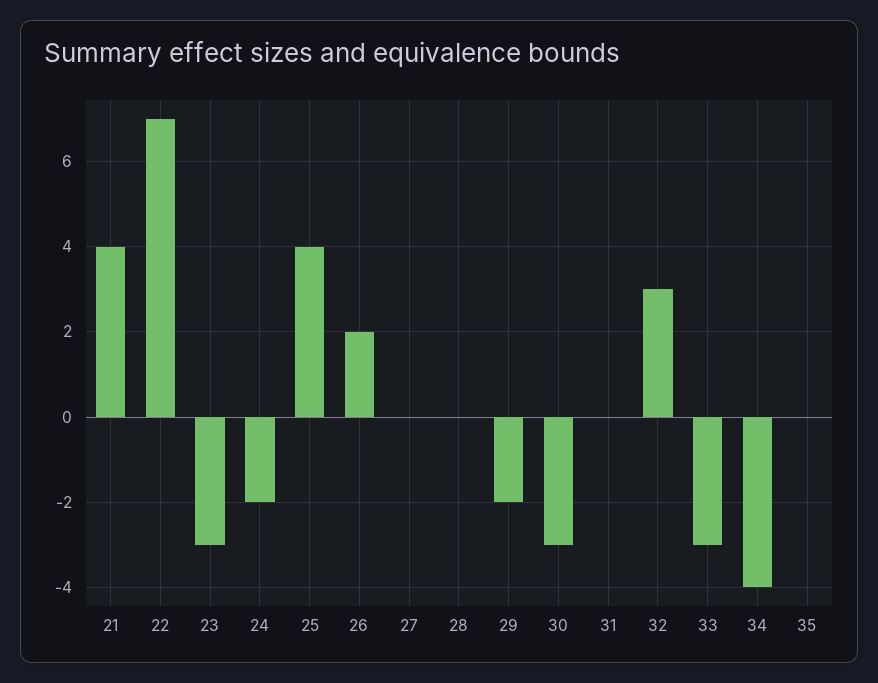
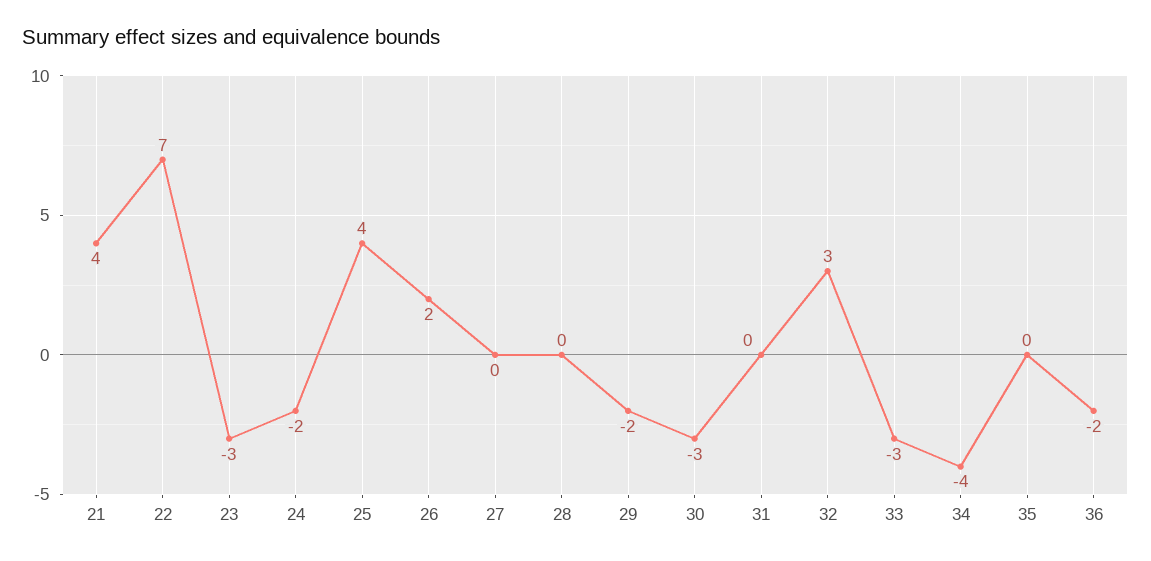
36: none -> -2

